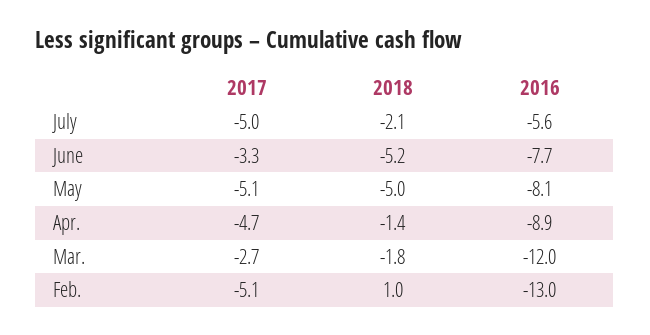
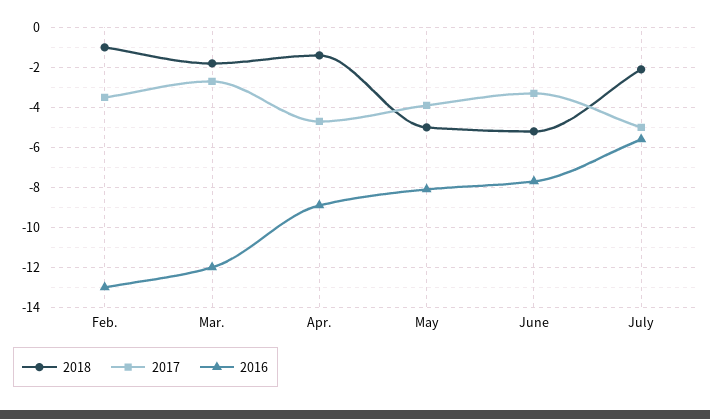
2017, May: -5.1 -> -4
2017, Feb.: -5.1 -> -3.5
2018, Feb.: 1 -> -1

